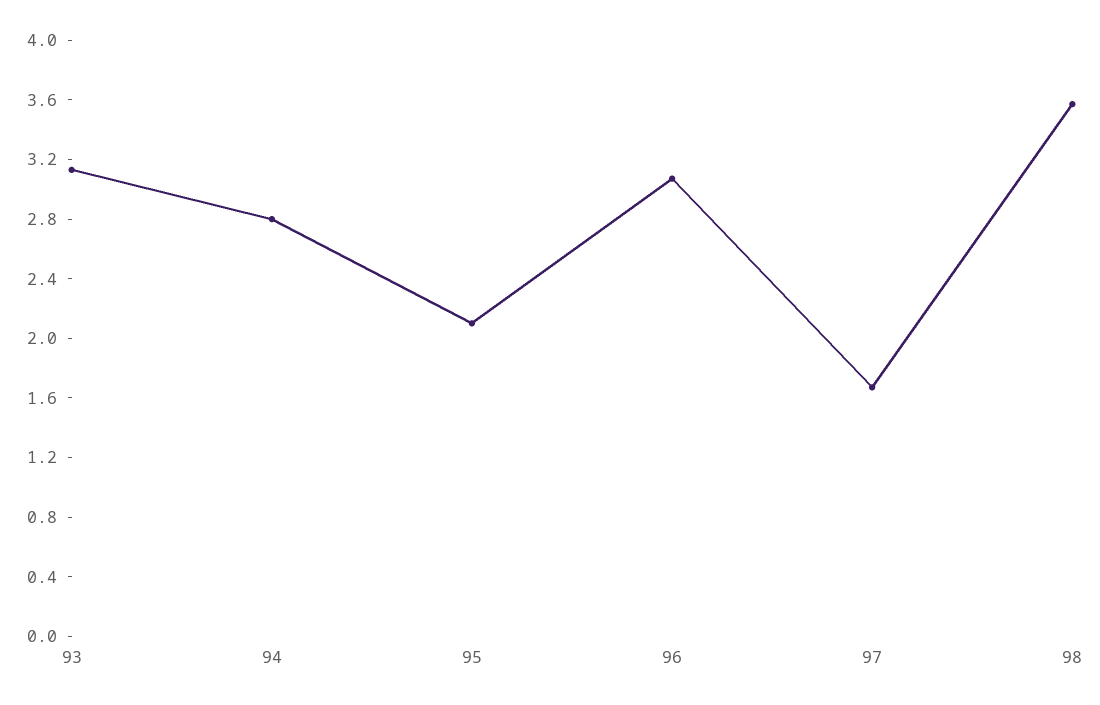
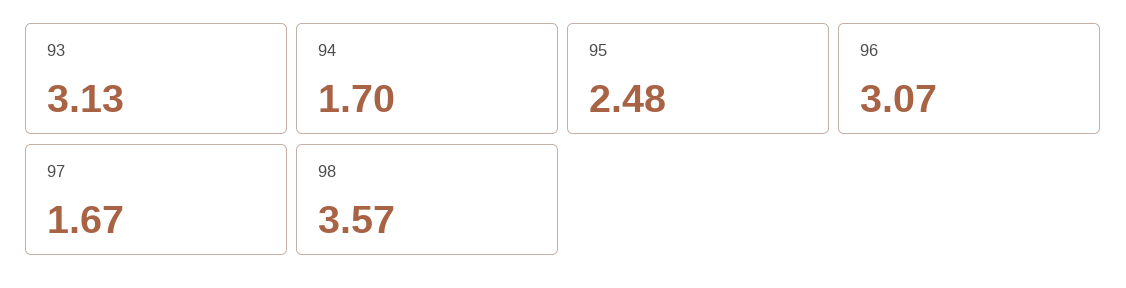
94: 2.8 -> 1.7
95: 2.1 -> 2.48

